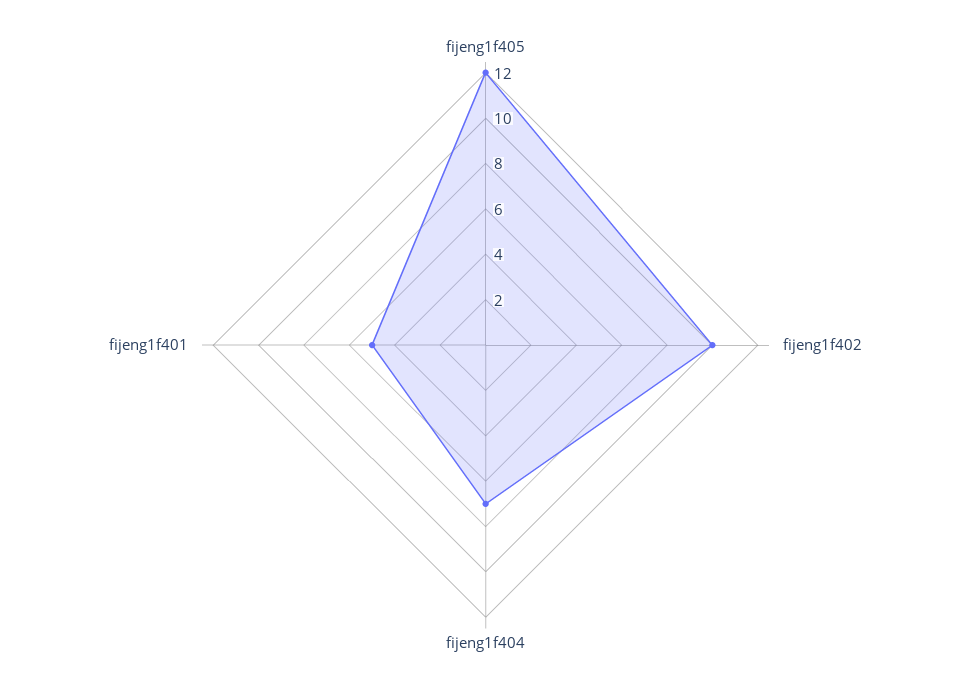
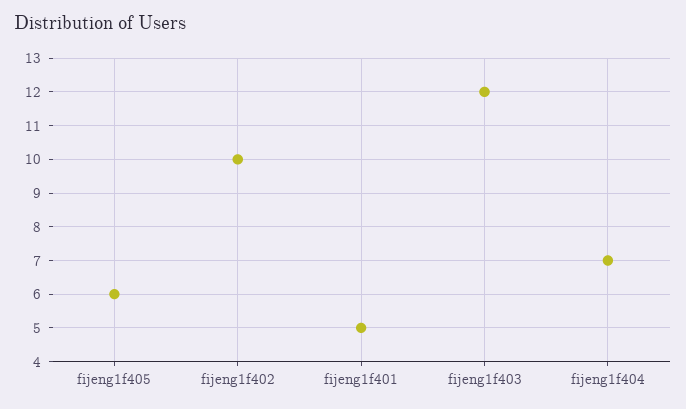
fijeng1f405: 12 -> 6
fijeng1f403: none -> 12

